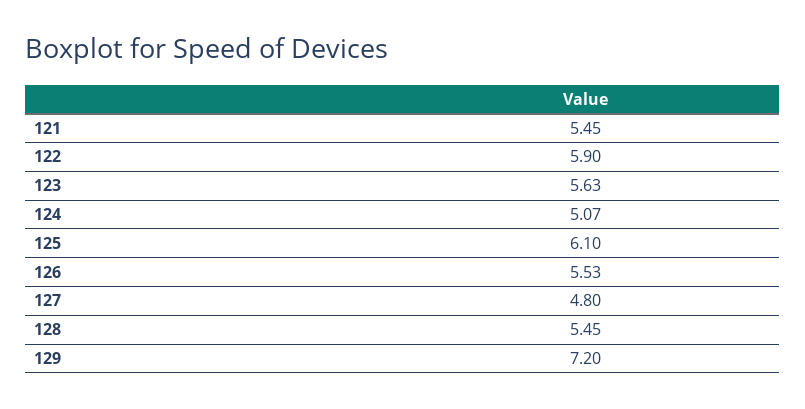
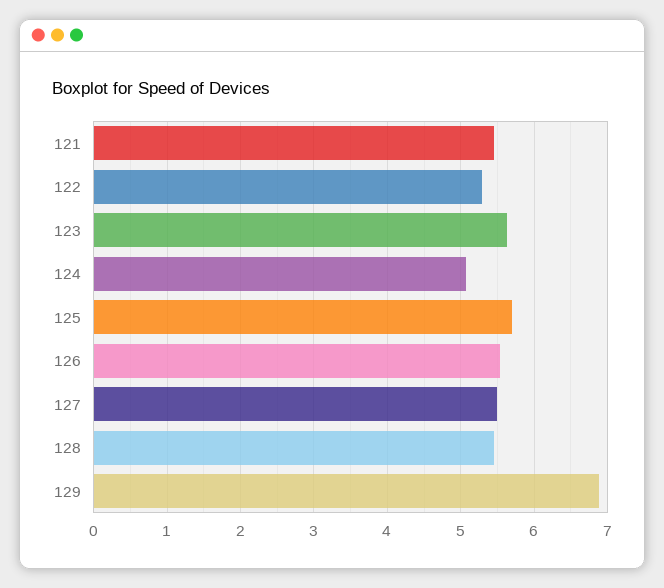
122: 5.9 -> 5.3
125: 6.1 -> 5.7
127: 4.8 -> 5.5
129: 7.2 -> 6.9

